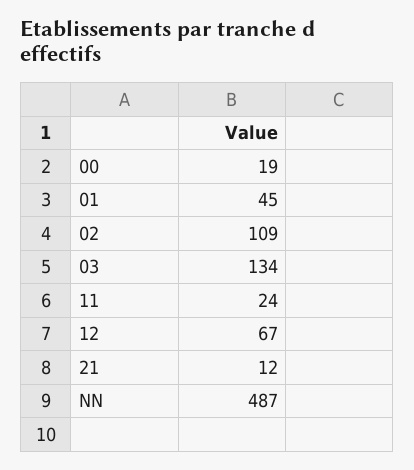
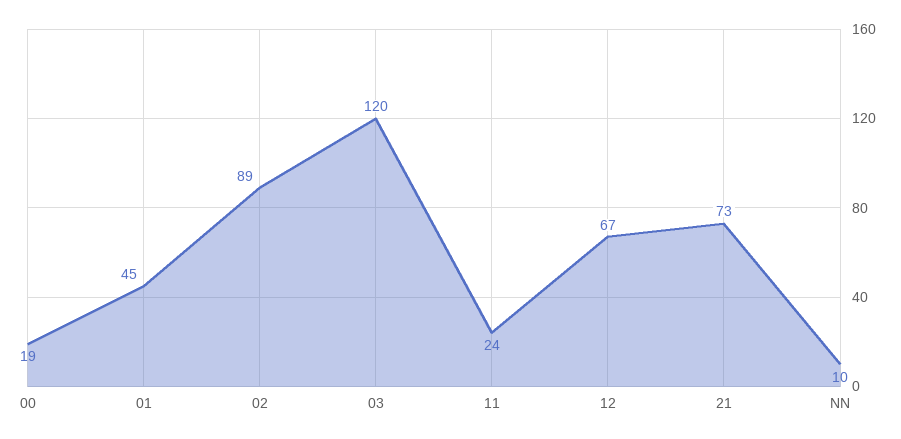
02: 109 -> 89
03: 134 -> 120
21: 12 -> 73
NN: 487 -> 10

